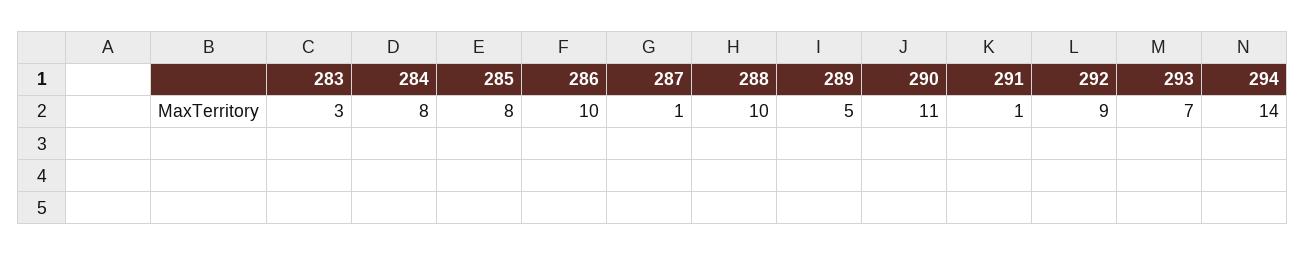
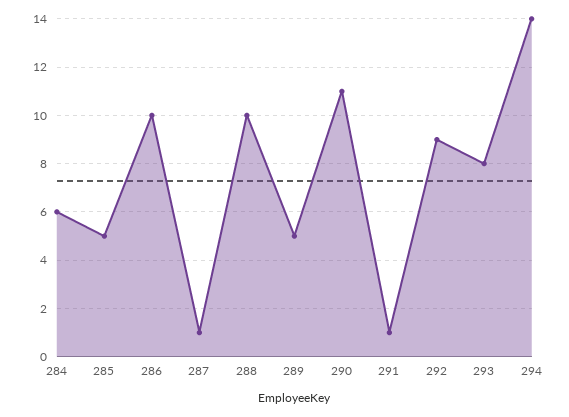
283: 3 -> none
284: 8 -> 6
285: 8 -> 5
293: 7 -> 8

